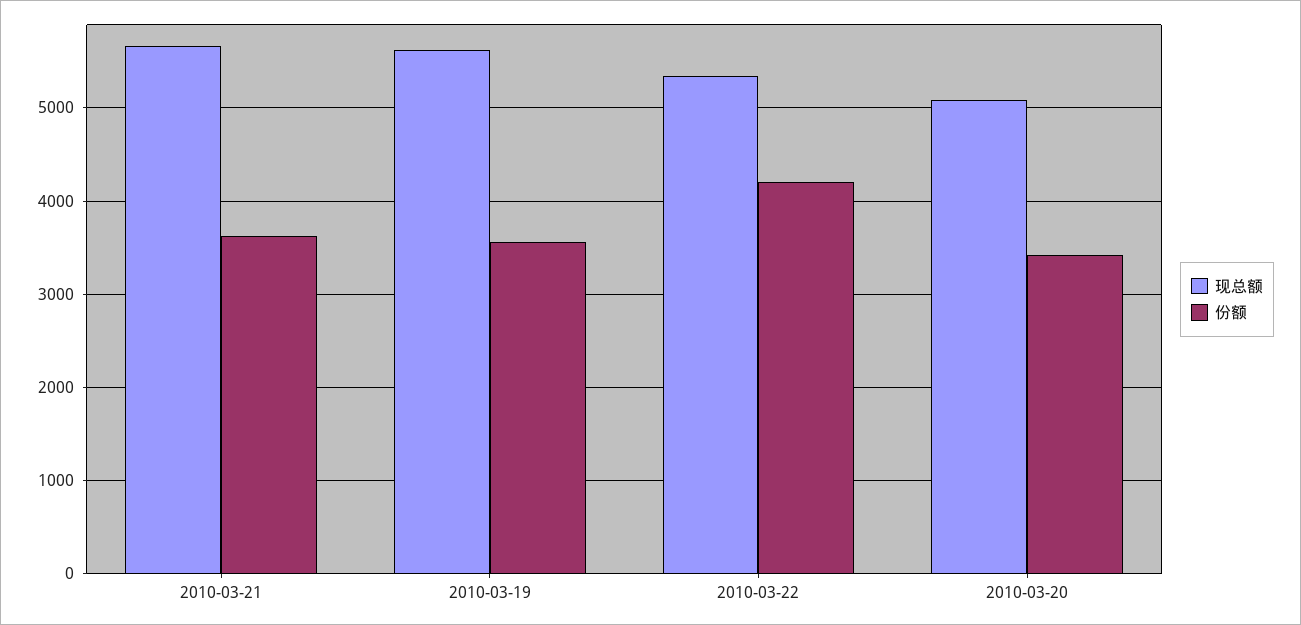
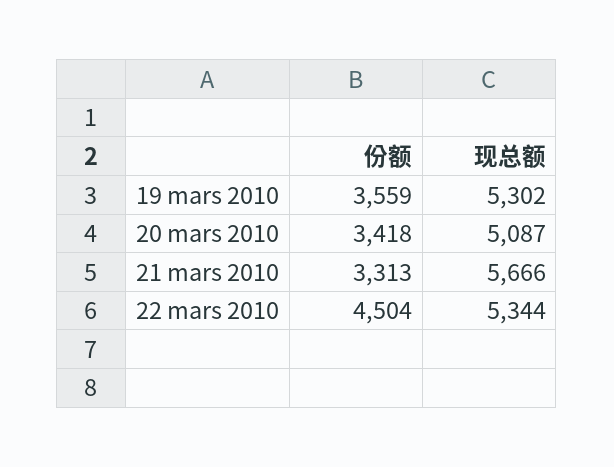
份额, 2010-03-21: 3600 -> 3313
现总额, 2010-03-19: 5600 -> 5302
份额, 2010-03-22: 4200 -> 4504

